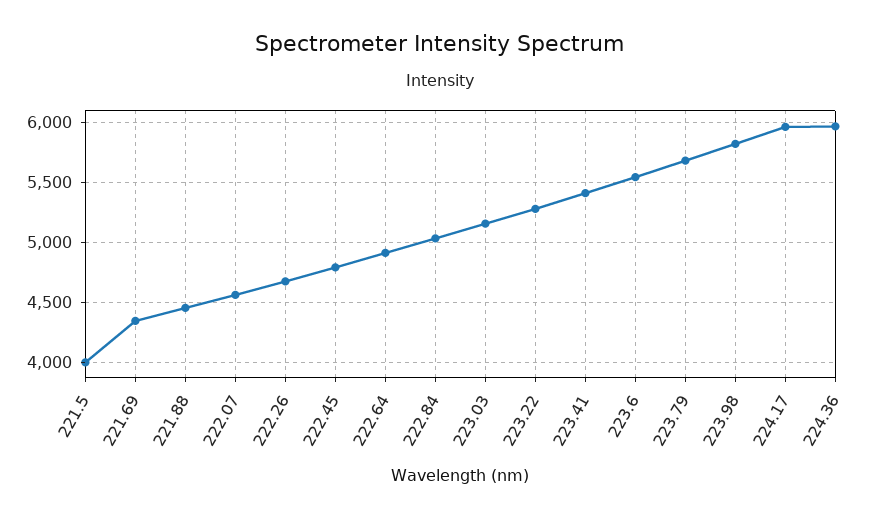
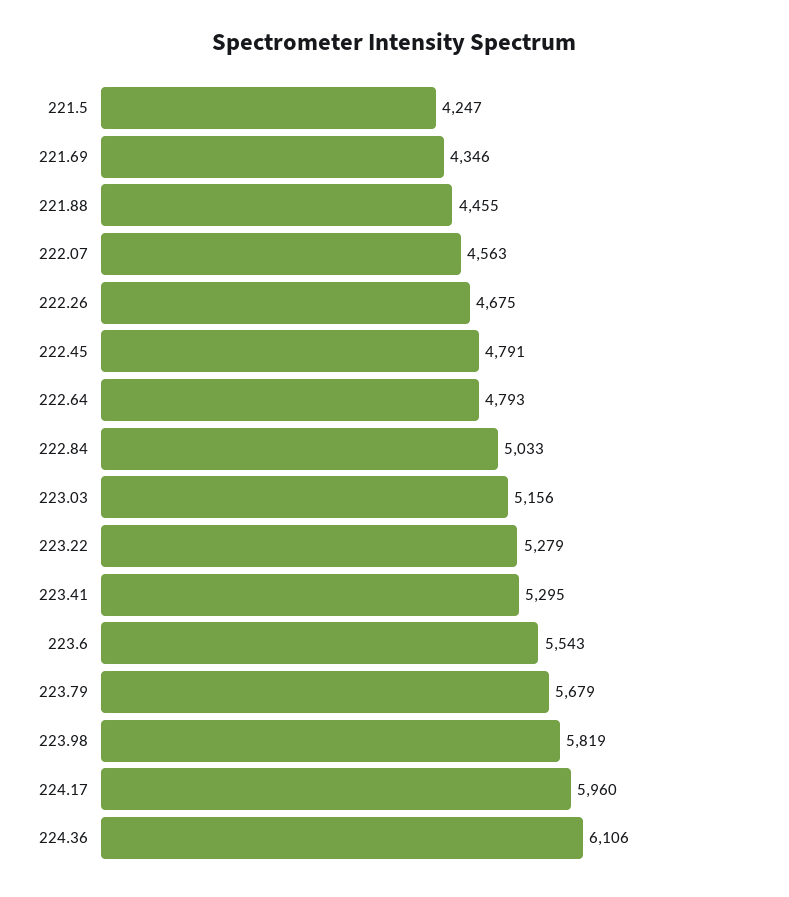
221.5: 4000 -> 4247
222.64: 4900 -> 4793
223.41: 5400 -> 5295
224.36: 5950 -> 6106

